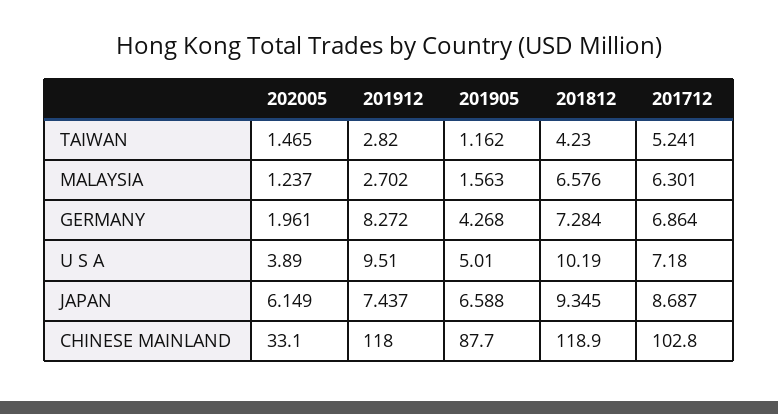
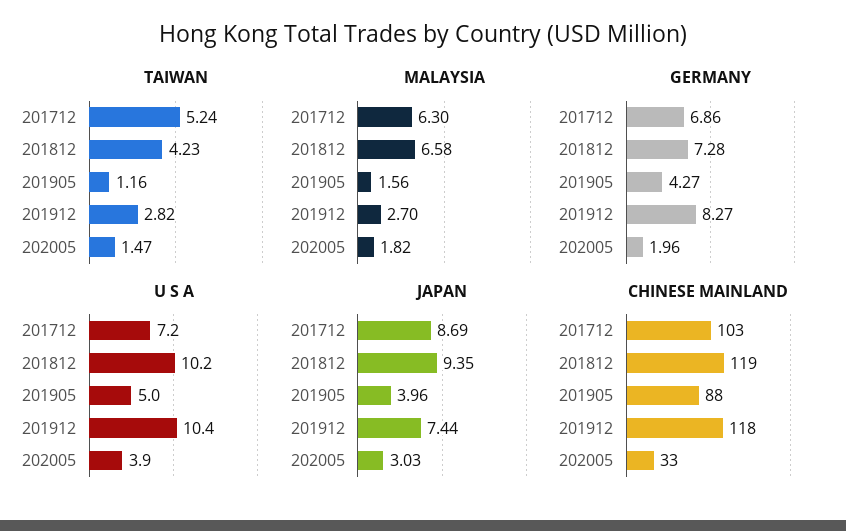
MALAYSIA, 202005: 1.237 -> 1.82
U S A, 201912: 9.51 -> 10.4
JAPAN, 202005: 6.149 -> 3.03
JAPAN, 201905: 6.588 -> 3.96

